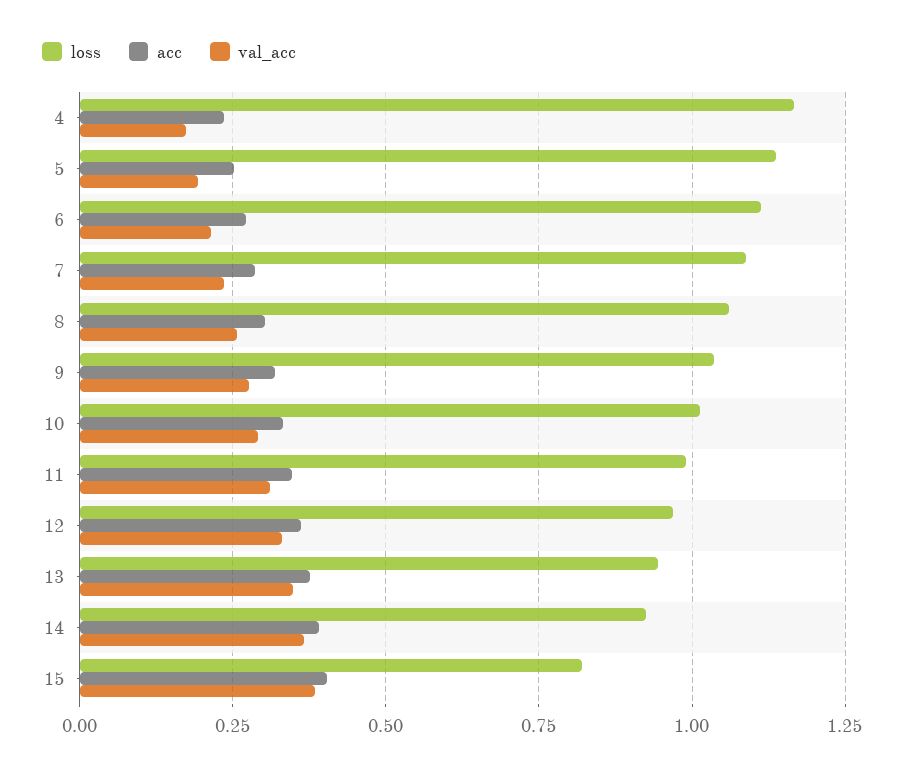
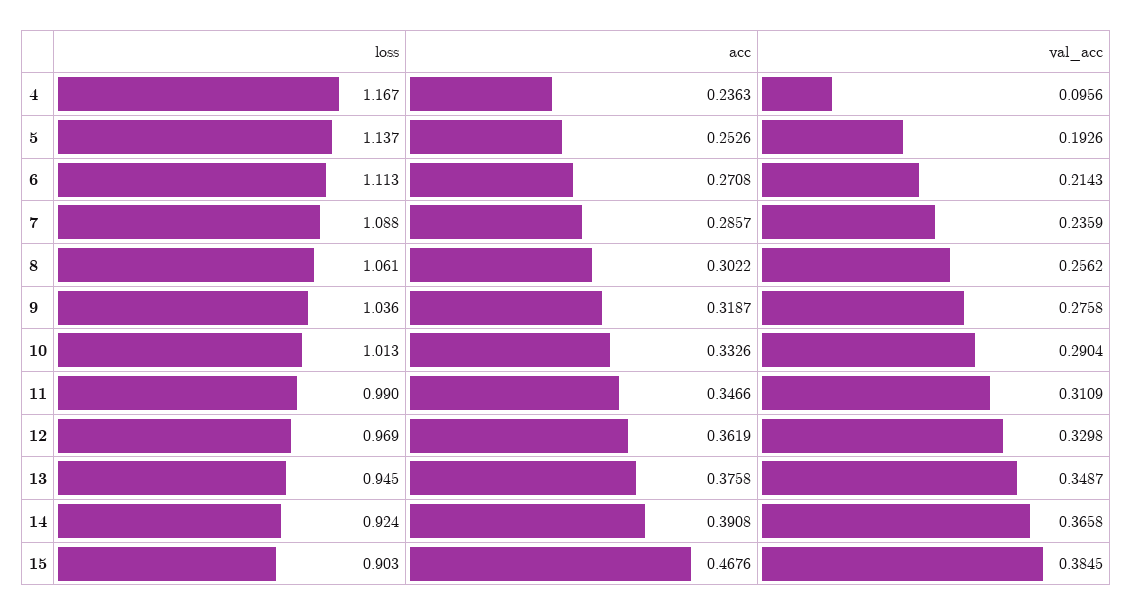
val_acc, 4: 0.175 -> 0.0956
loss, 15: 0.825 -> 0.903
acc, 15: 0.4 -> 0.4676

